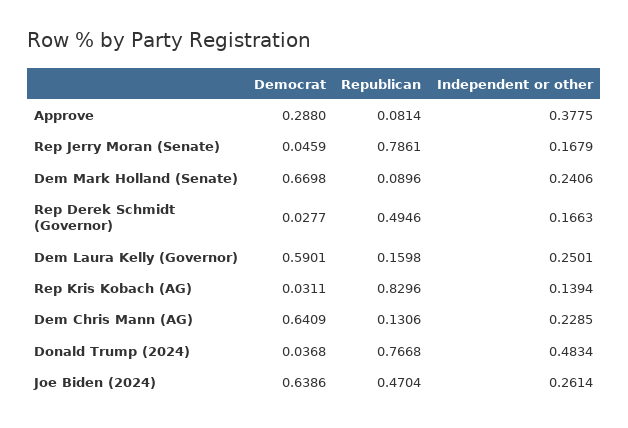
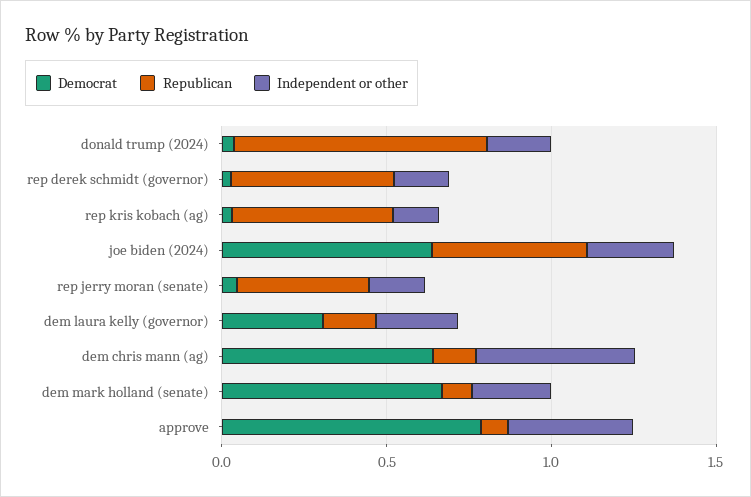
Democrat, Approve: 0.288 -> 0.8
Republican, Rep Jerry Moran (Senate): 0.7861 -> 0.4
Democrat, Dem Laura Kelly (Governor): 0.5901 -> 0.3
Republican, Rep Kris Kobach (AG): 0.8296 -> 0.5
Independent or other, Dem Chris Mann (AG): 0.2285 -> 0.5
Independent or other, Donald Trump (2024): 0.4834 -> 0.2

